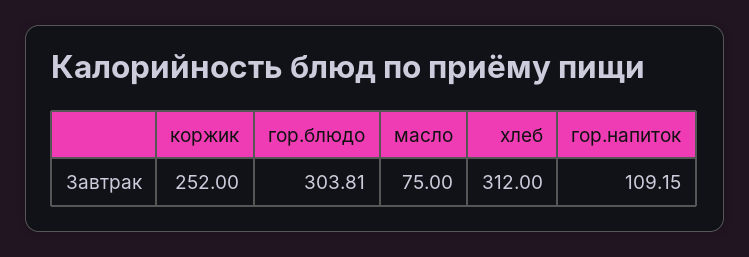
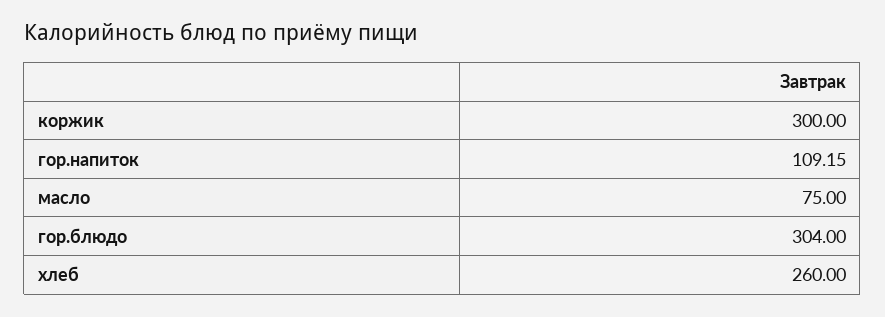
коржик: 252 -> 300
гор.блюдо: 303.81 -> 304
хлеб: 312 -> 260

